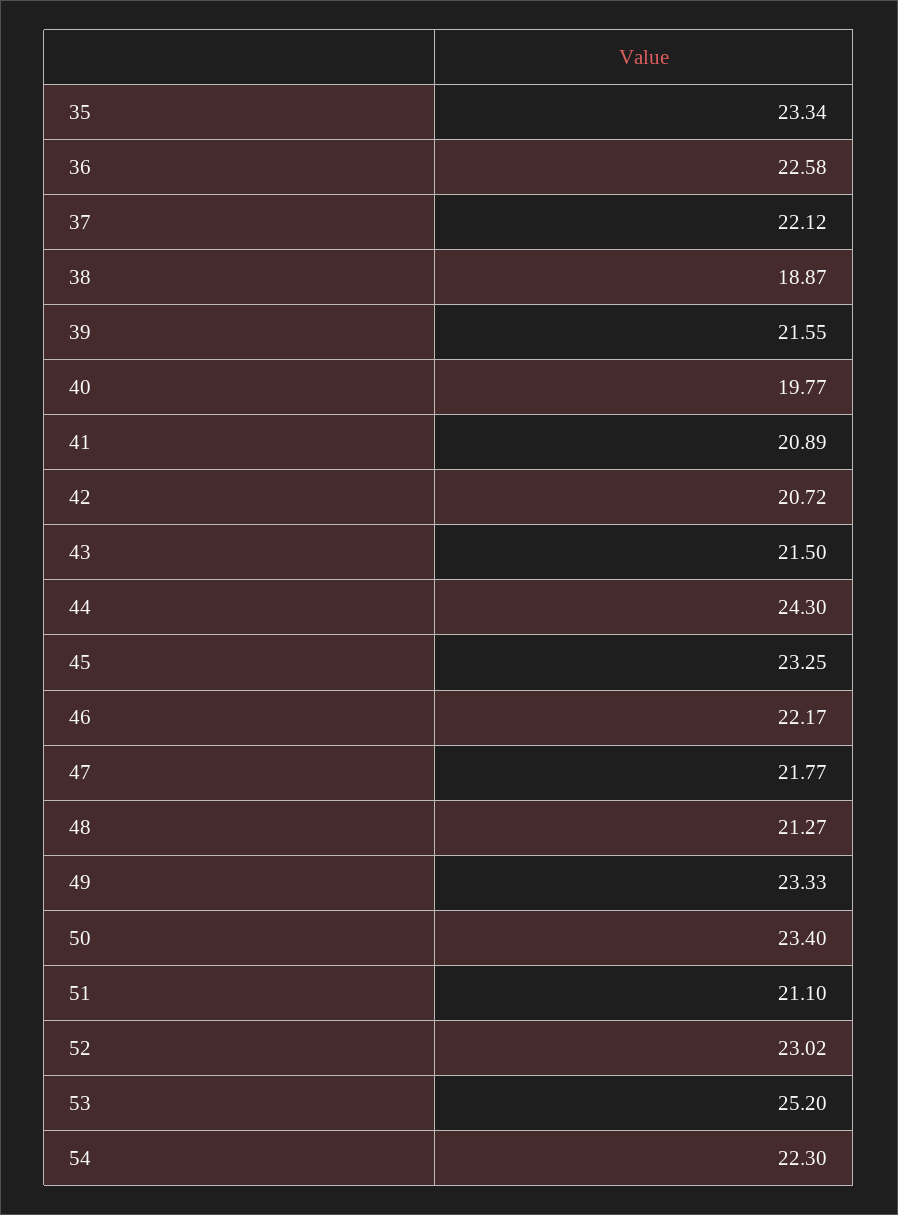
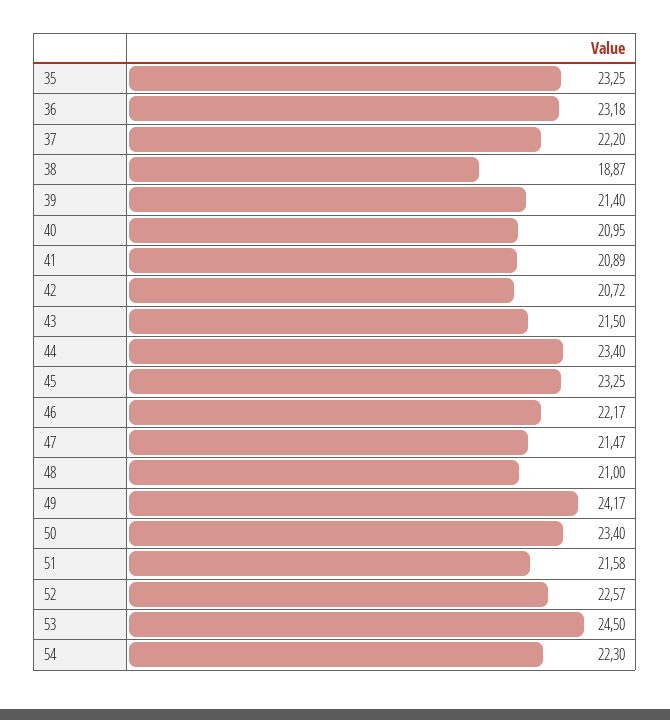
35: 23.34 -> 23.25
36: 22.58 -> 23.18
37: 22.12 -> 22.2
39: 21.55 -> 21.4
40: 19.77 -> 20.95
44: 24.3 -> 23.4
47: 21.77 -> 21.47
48: 21.27 -> 21
49: 23.33 -> 24.17
51: 21.1 -> 21.58
52: 23.02 -> 22.57
53: 25.2 -> 24.5

